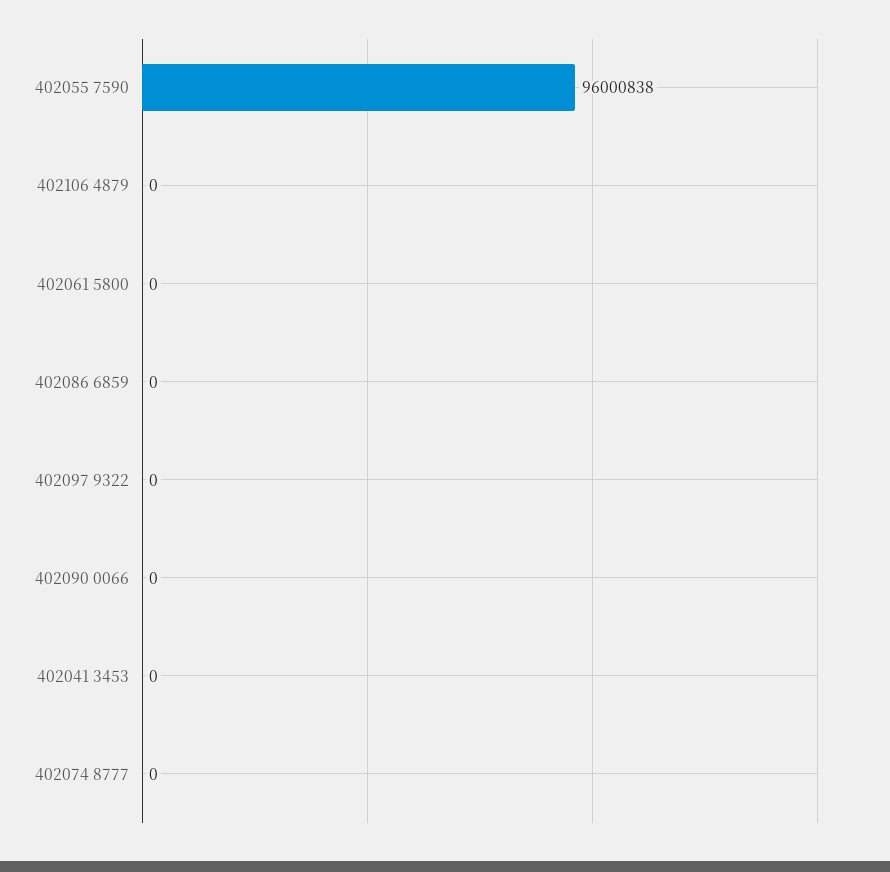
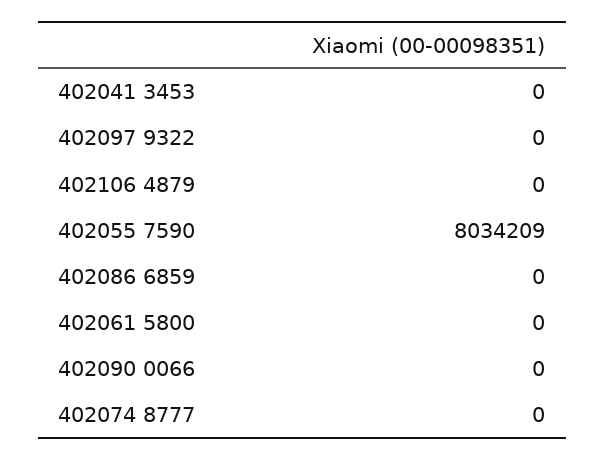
402055 7590: 96000838 -> 8034209

